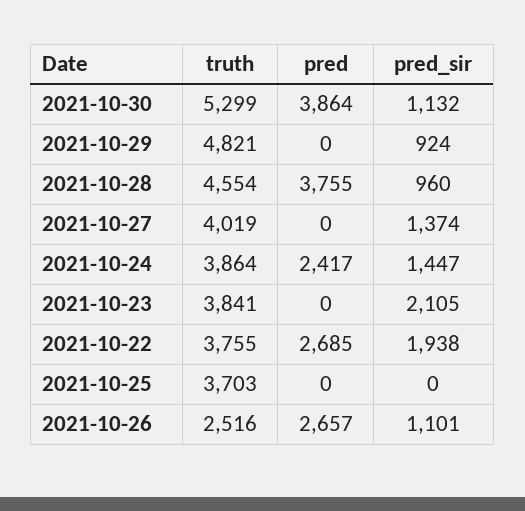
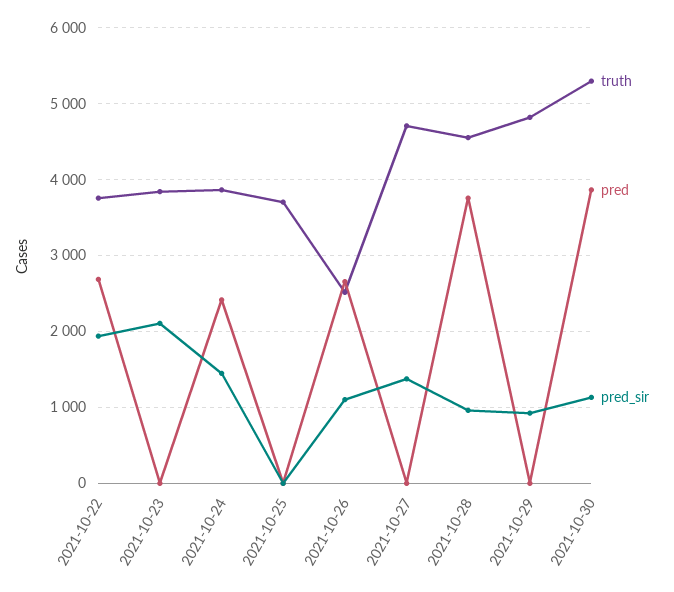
truth, 2021-10-27: 4019 -> 4700

